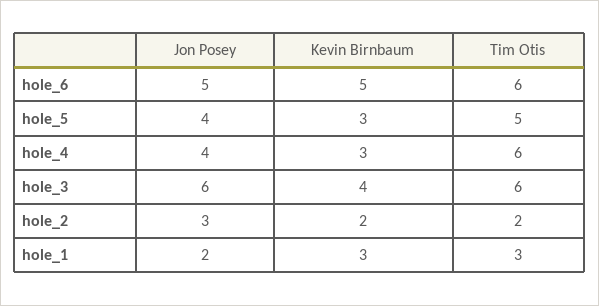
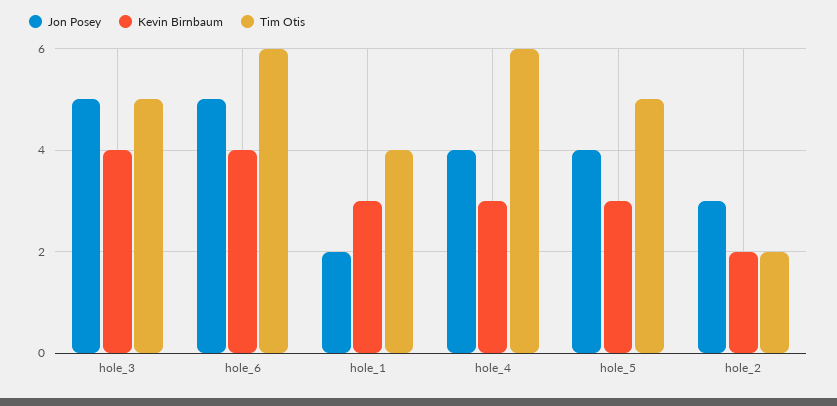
Kevin Birnbaum, hole_6: 5 -> 4
Jon Posey, hole_3: 6 -> 5
Tim Otis, hole_3: 6 -> 5
Tim Otis, hole_1: 3 -> 4

